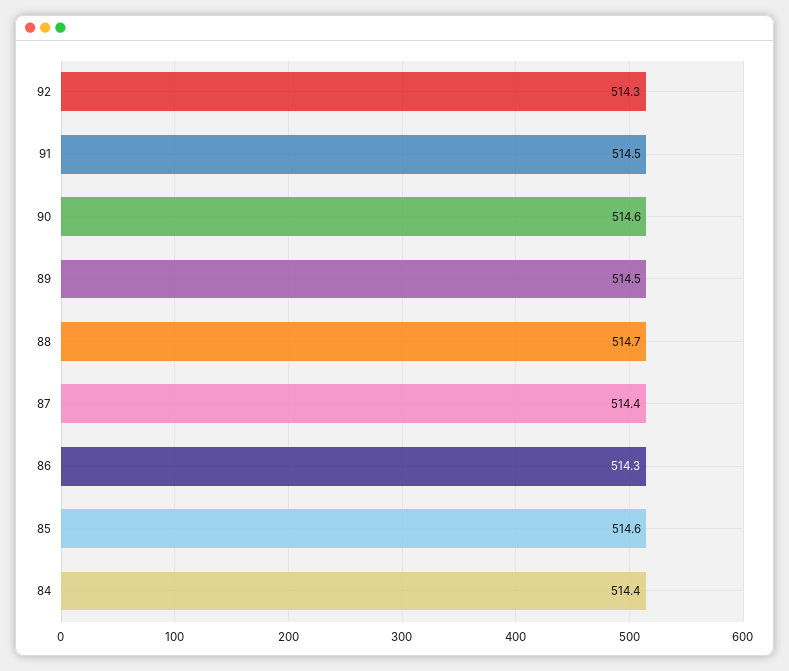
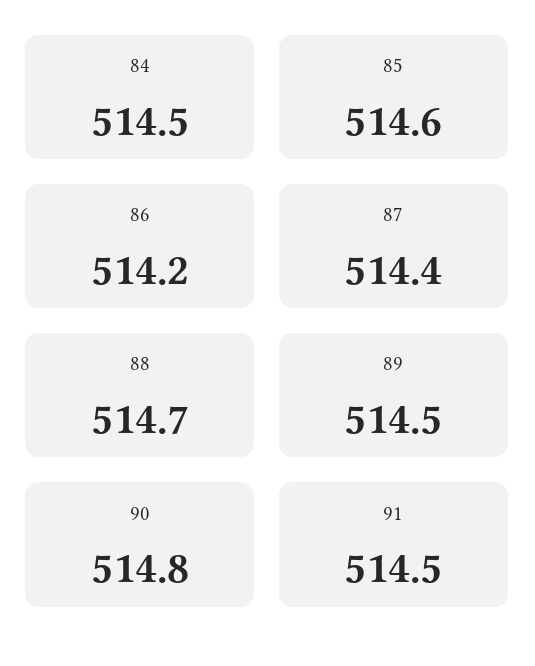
92: 514.3 -> none
90: 514.6 -> 514.8
86: 514.3 -> 514.2
84: 514.4 -> 514.5

